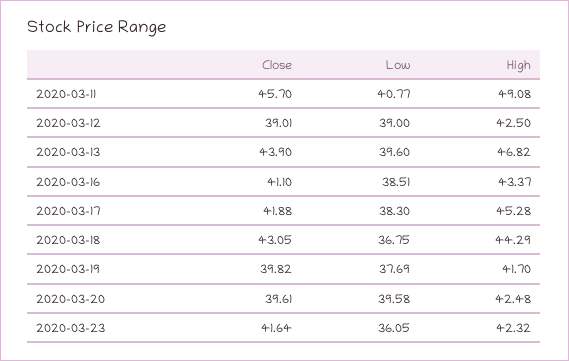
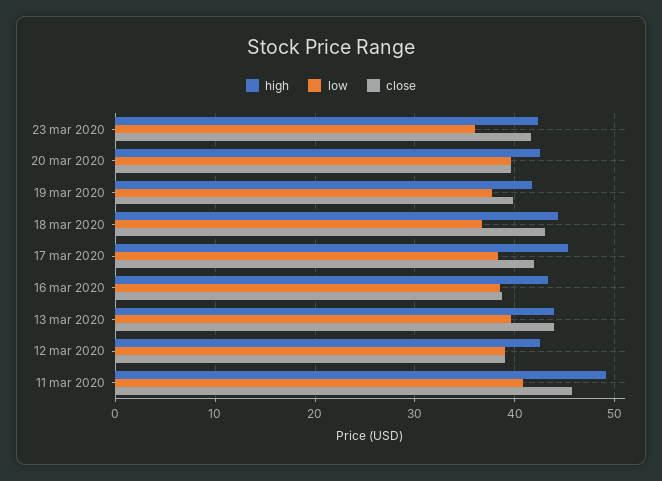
High, 2020-03-13: 46.82 -> 44
Close, 2020-03-16: 41.1 -> 39

